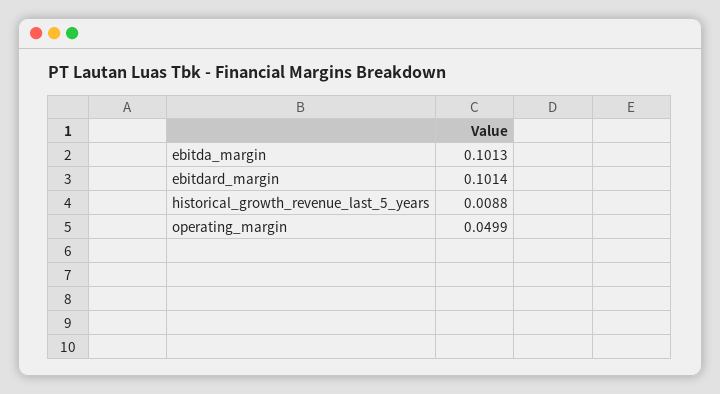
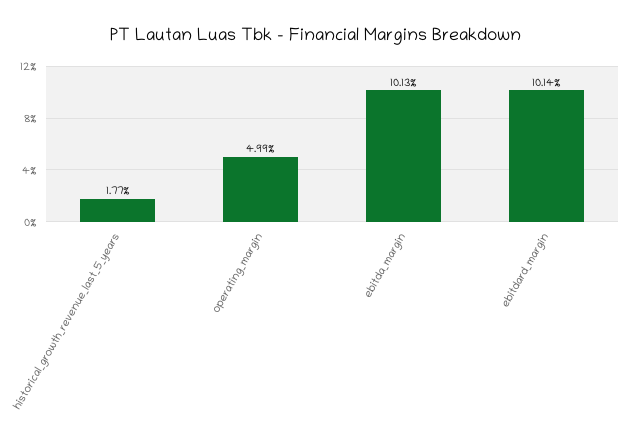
historical_growth_revenue_last_5_years: 0.0088 -> 0.0177

